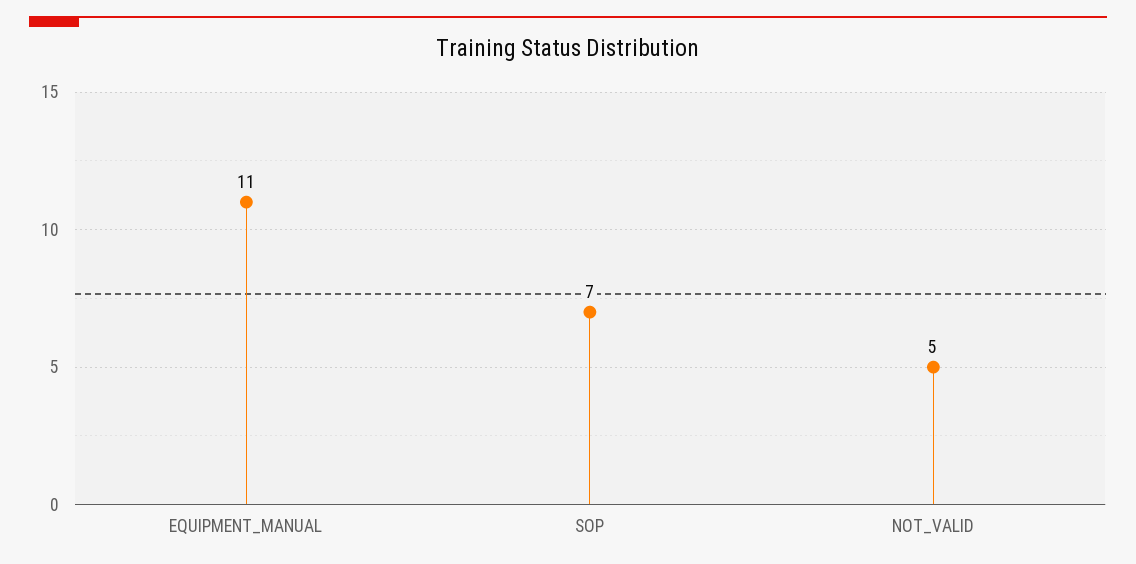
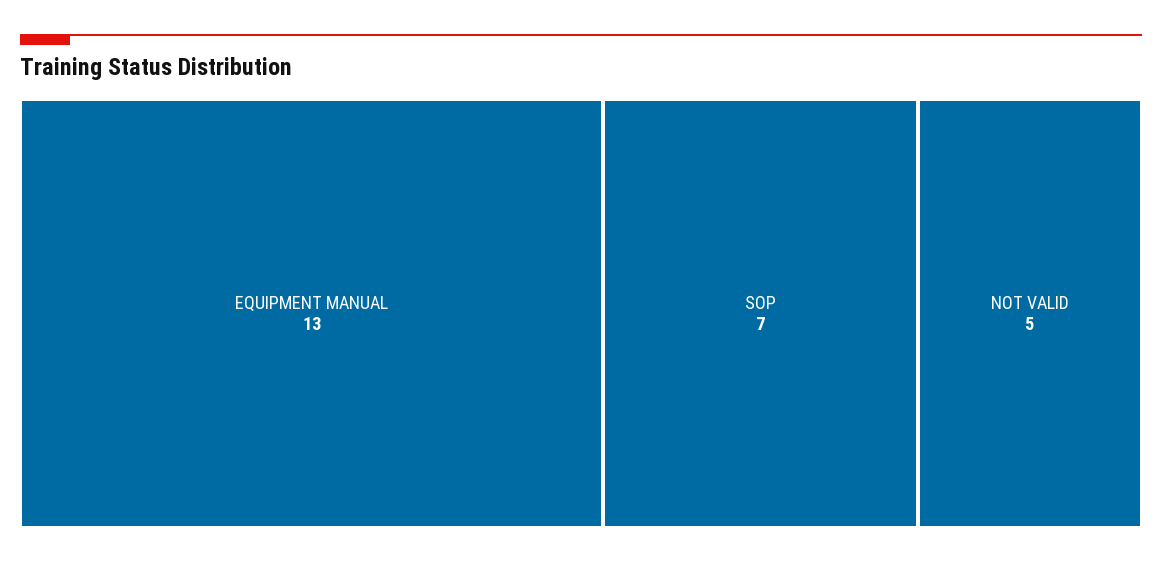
EQUIPMENT_MANUAL: 11 -> 13

